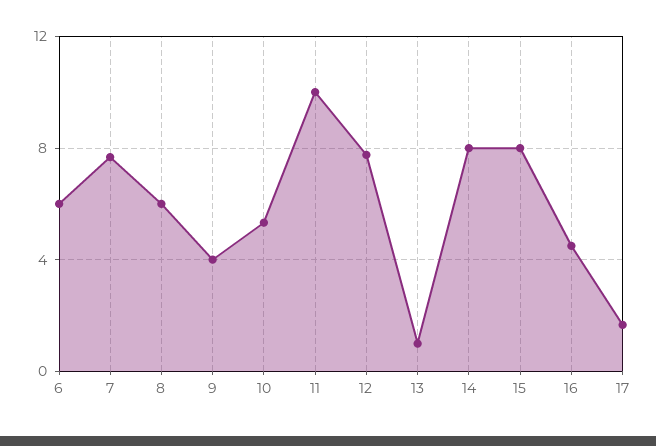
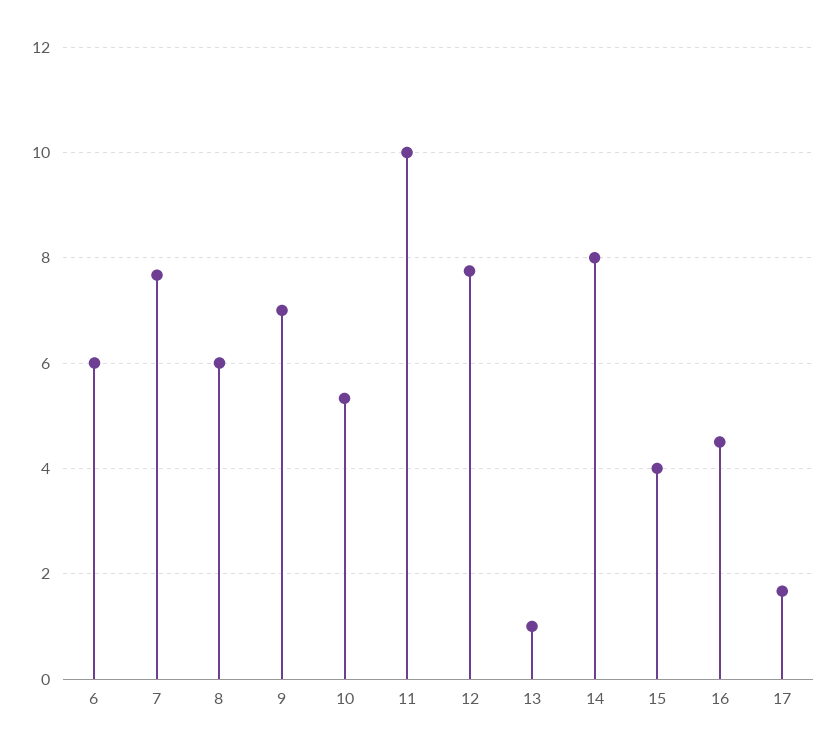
9: 4 -> 7
15: 8 -> 4

